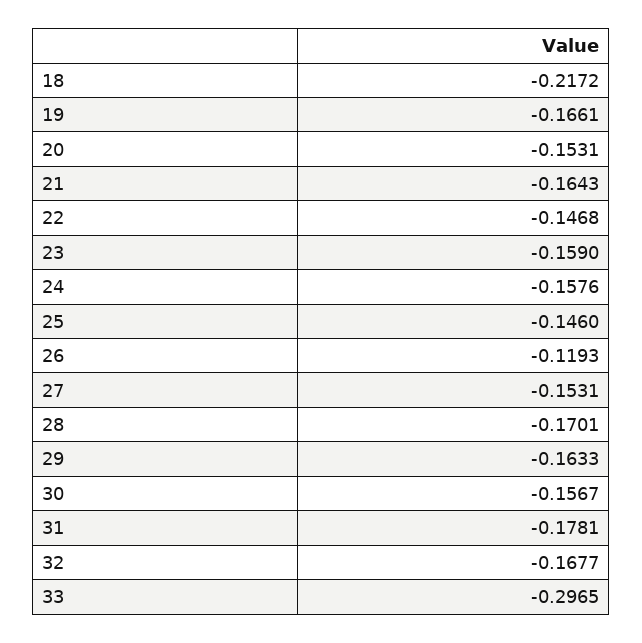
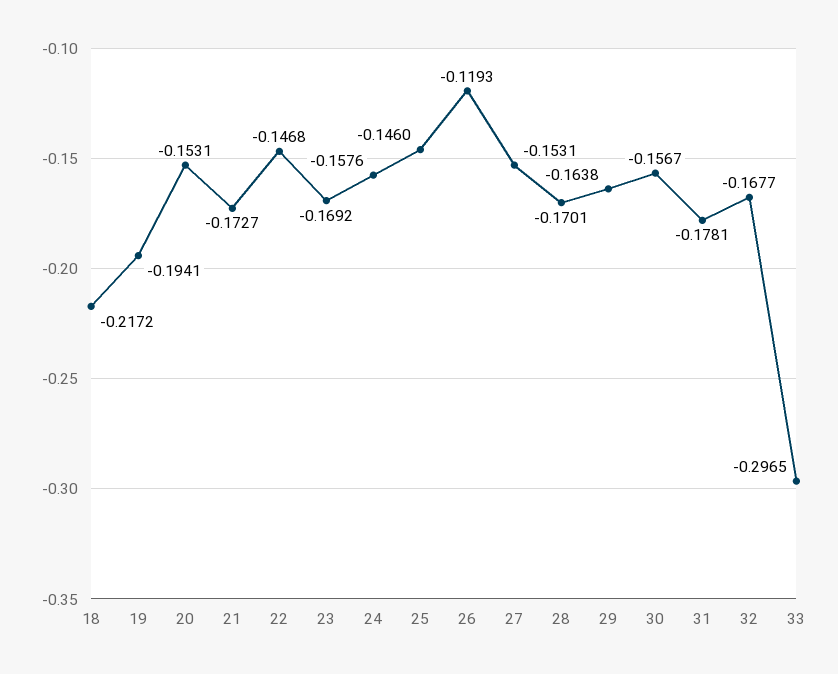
19: -0.1661 -> -0.1941
21: -0.1643 -> -0.1727
23: -0.159 -> -0.1692
29: -0.1633 -> -0.1638

